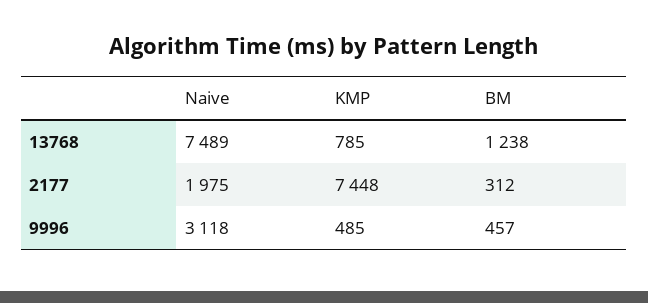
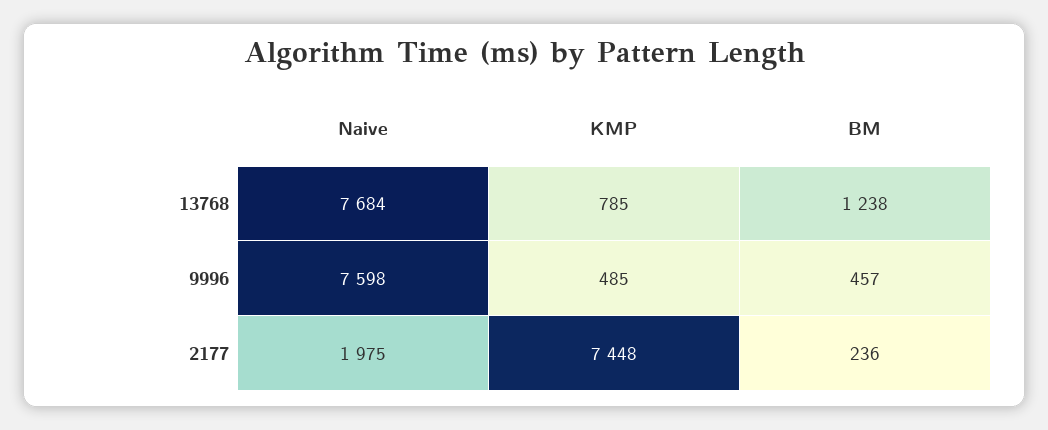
Naive, 13768: 7489 -> 7684
BM, 2177: 312 -> 236
Naive, 9996: 3118 -> 7598

